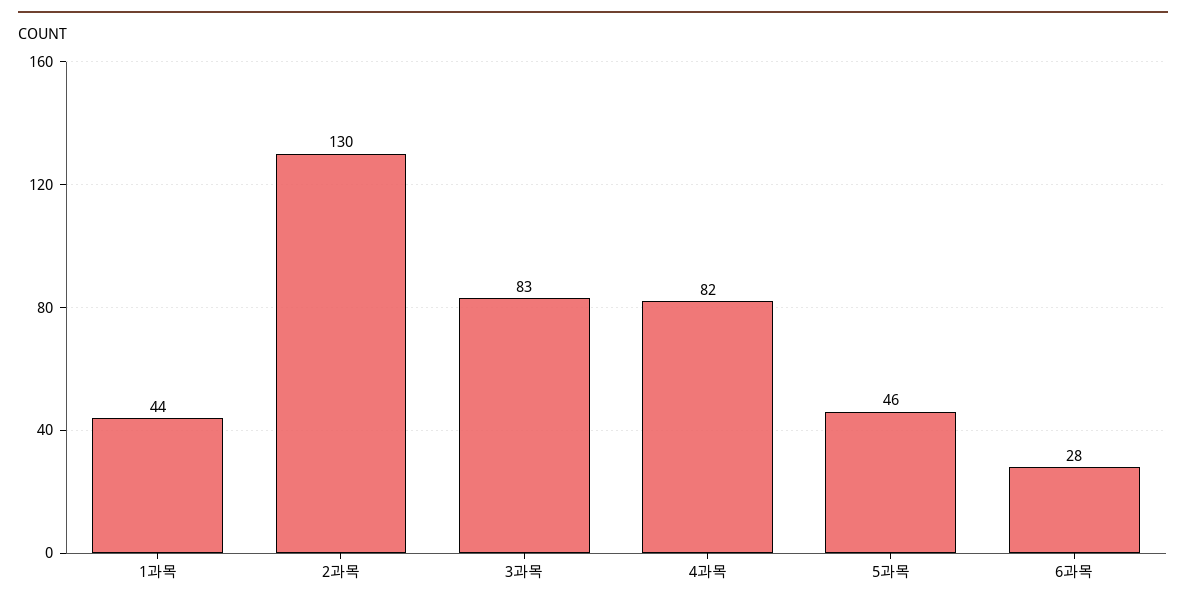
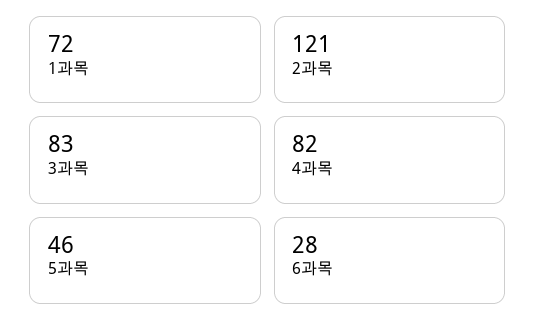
1과목: 44 -> 72
2과목: 130 -> 121

